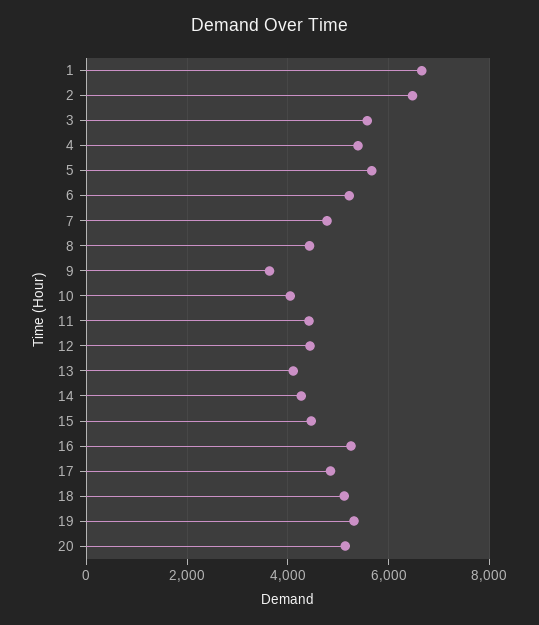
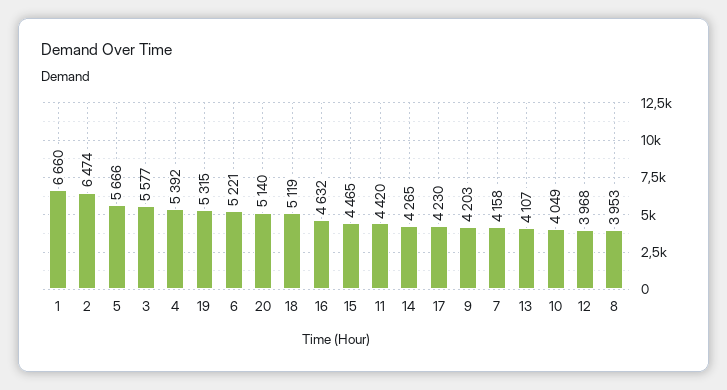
7: 4800 -> 4158
8: 4400 -> 3953
9: 3600 -> 4203
12: 4400 -> 3968
16: 5200 -> 4632
17: 4800 -> 4230

